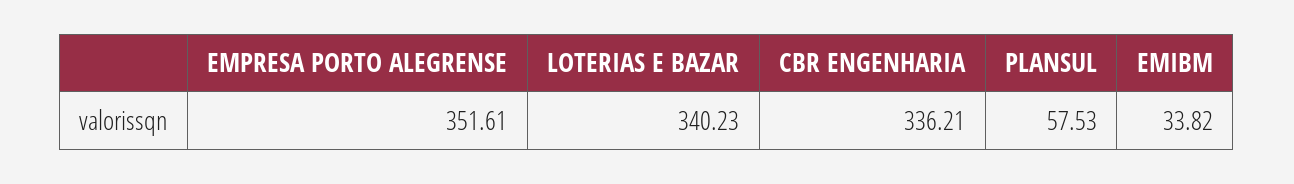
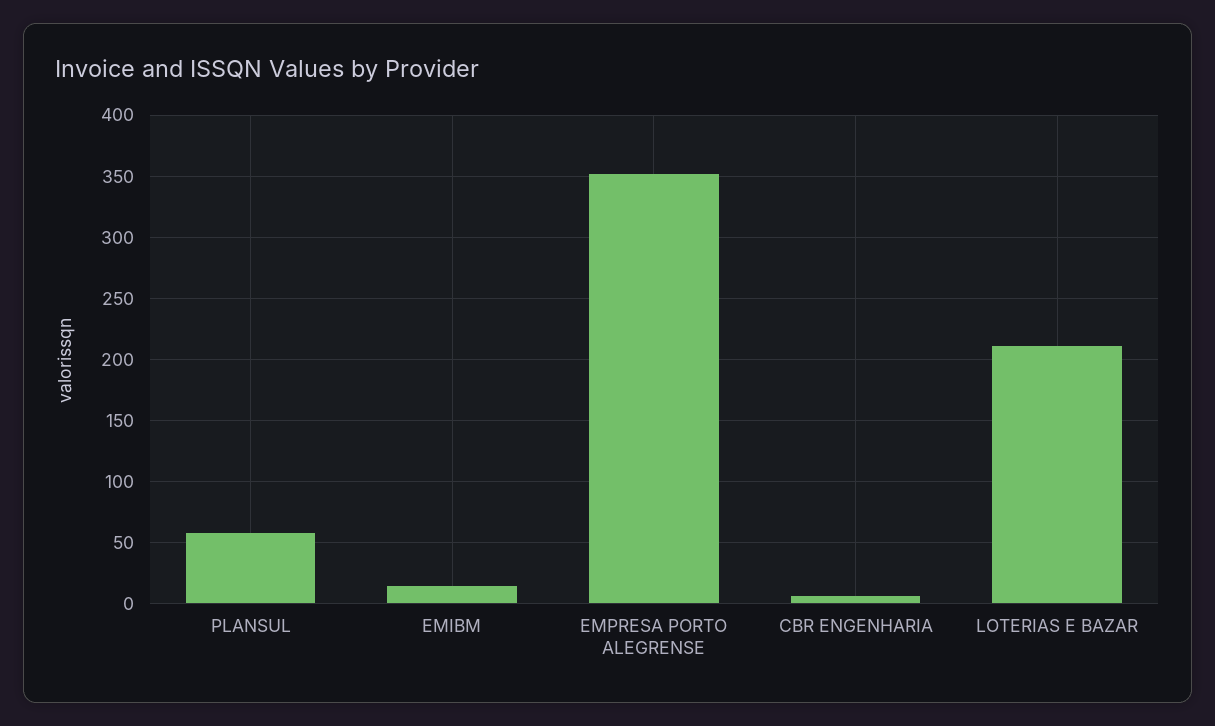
LOTERIAS E BAZAR: 340.23 -> 210
CBR ENGENHARIA: 336.21 -> 5
EMIBM: 33.82 -> 15

